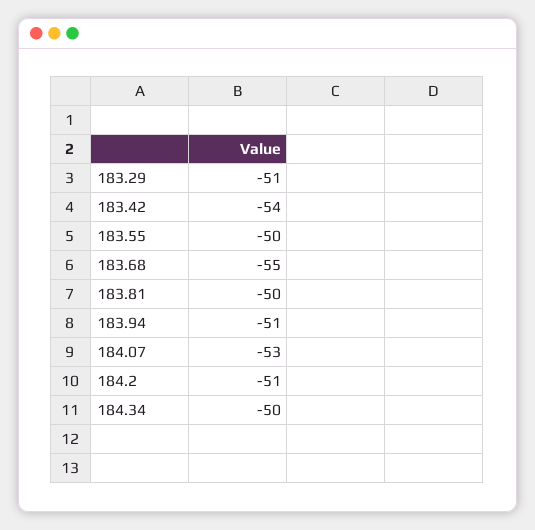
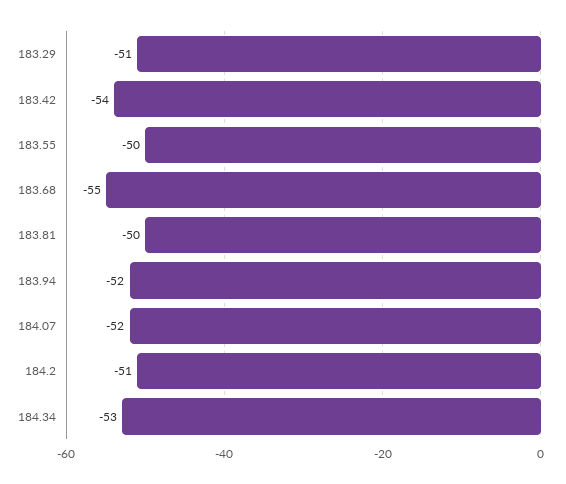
183.94: -51 -> -52
184.07: -53 -> -52
184.34: -50 -> -53

